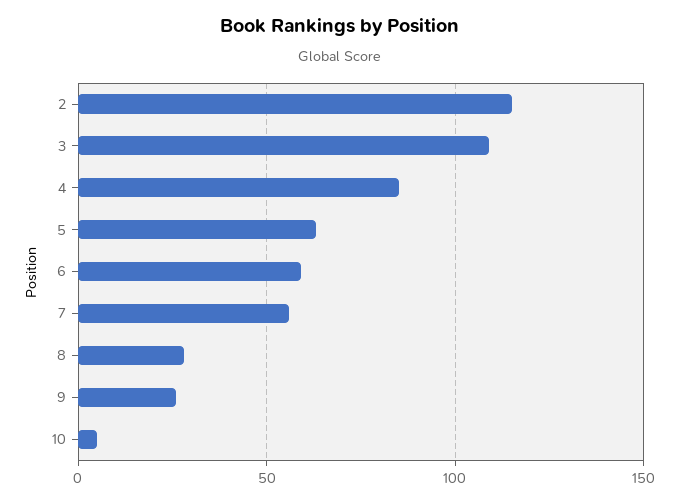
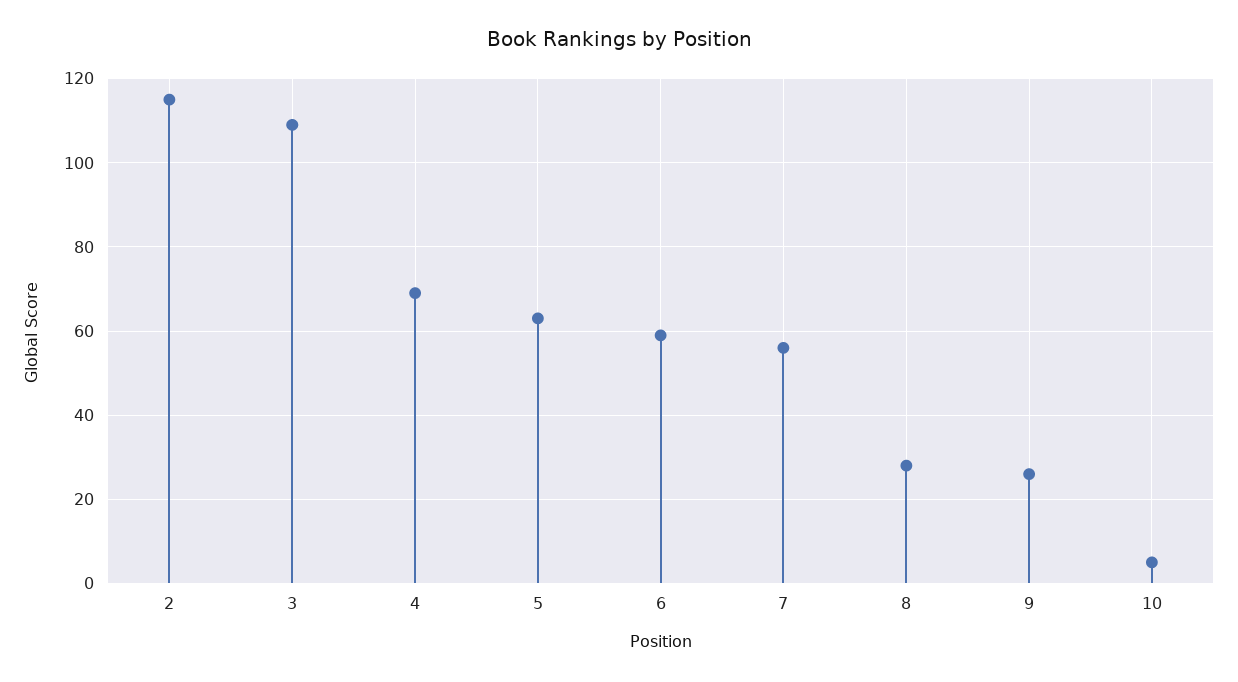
4: 85 -> 70

